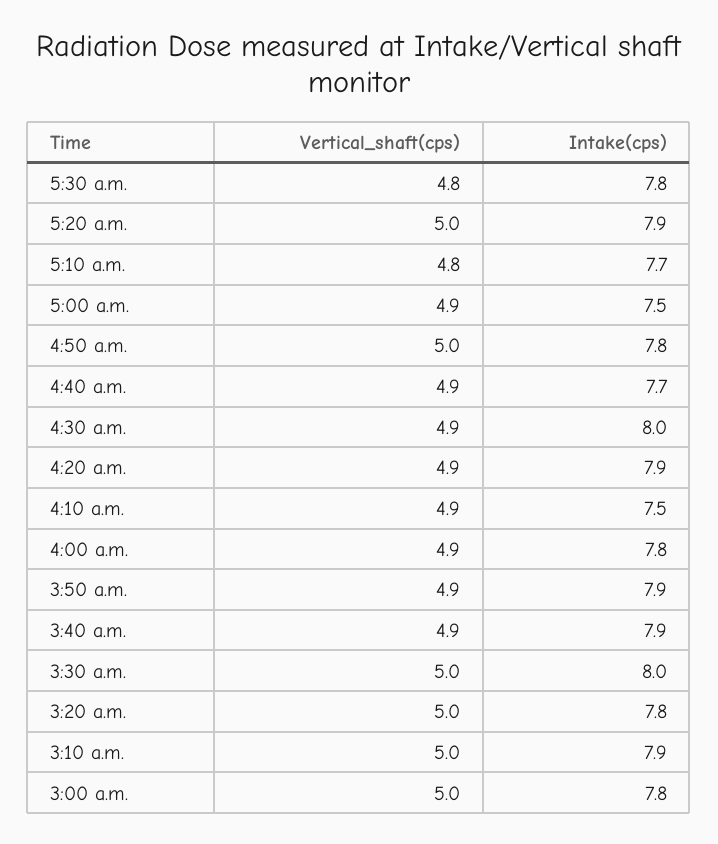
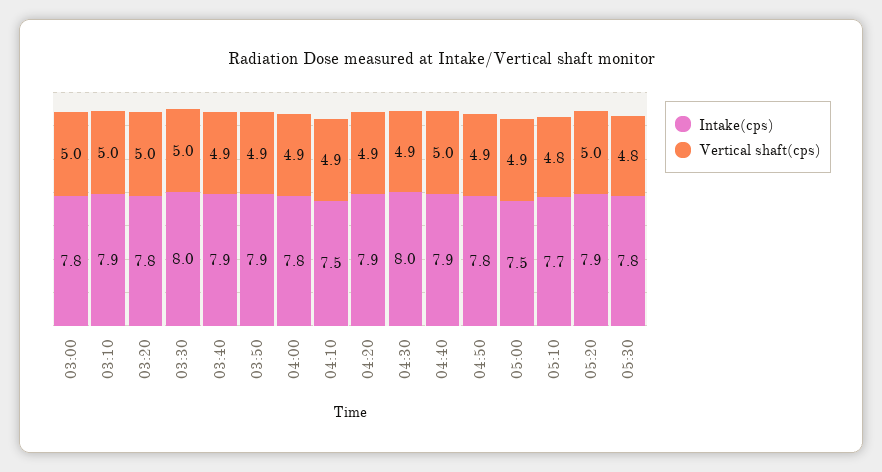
Vertical_shaft(cps), 4:50 a.m.: 5 -> 4.9
Vertical_shaft(cps), 4:40 a.m.: 4.9 -> 5
Intake(cps), 4:40 a.m.: 7.7 -> 7.9

